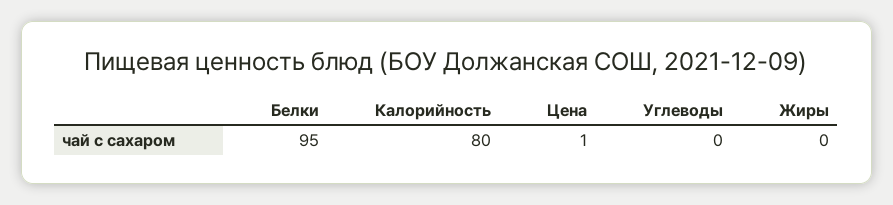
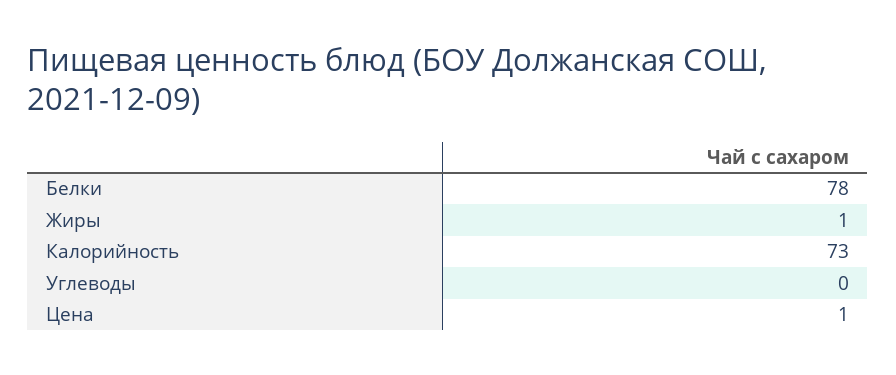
Белки: 95 -> 78
Калорийность: 80 -> 73
Жиры: 0 -> 1

